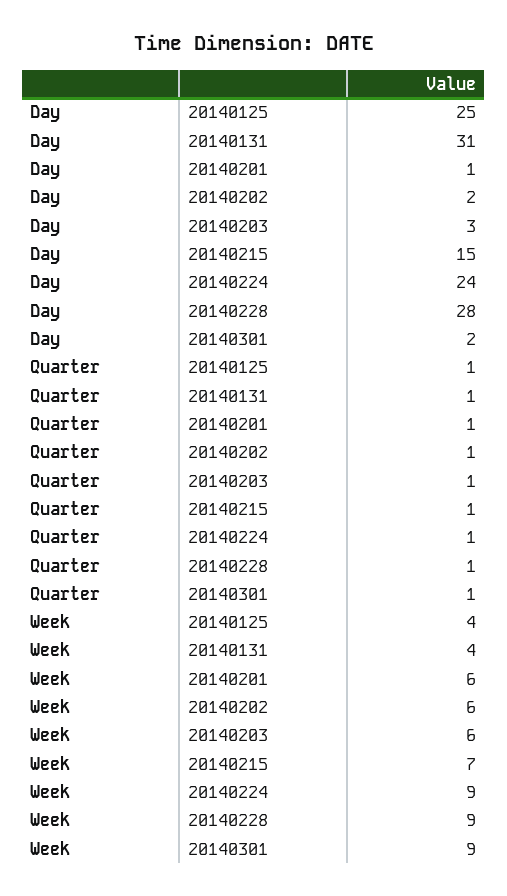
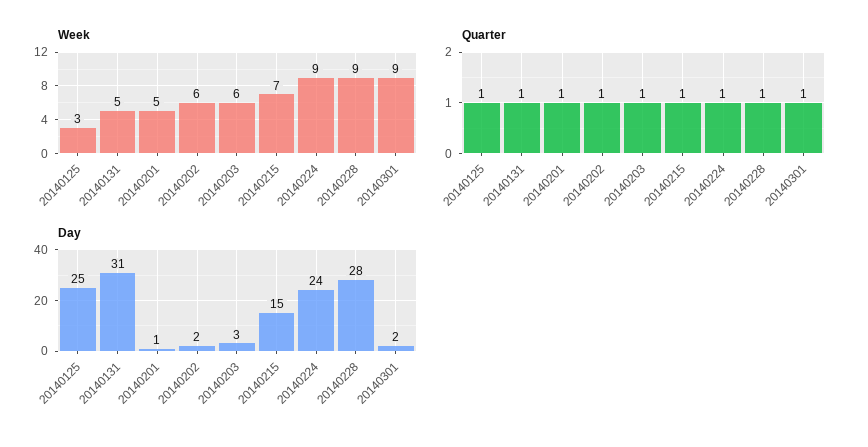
Week, 20140125: 4 -> 3
Week, 20140131: 4 -> 5
Week, 20140201: 6 -> 5

